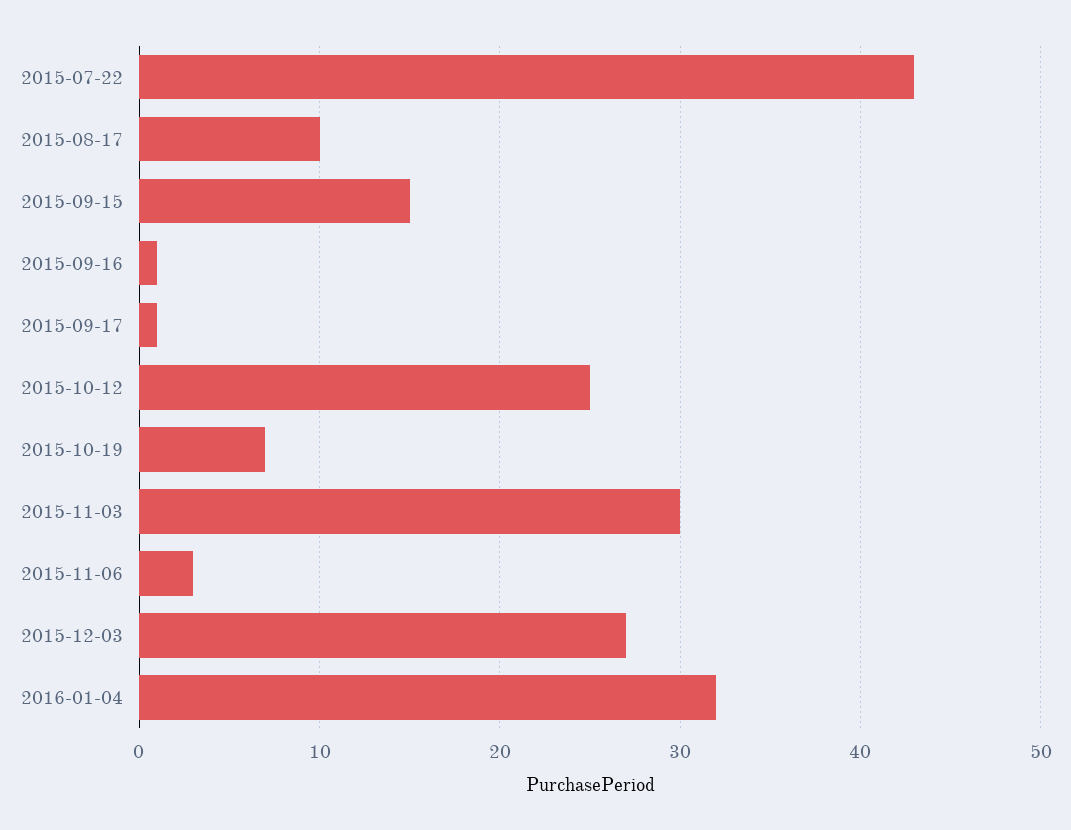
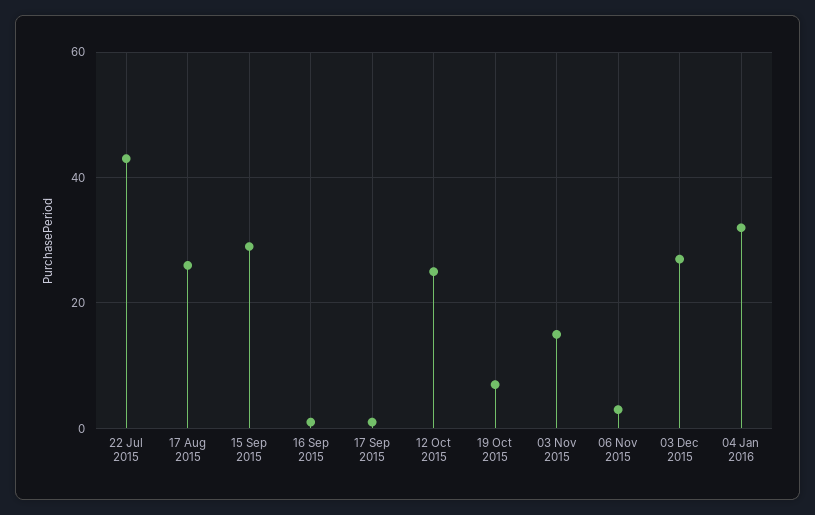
2015-08-17: 10 -> 25
2015-09-15: 15 -> 30
2015-11-03: 30 -> 15

